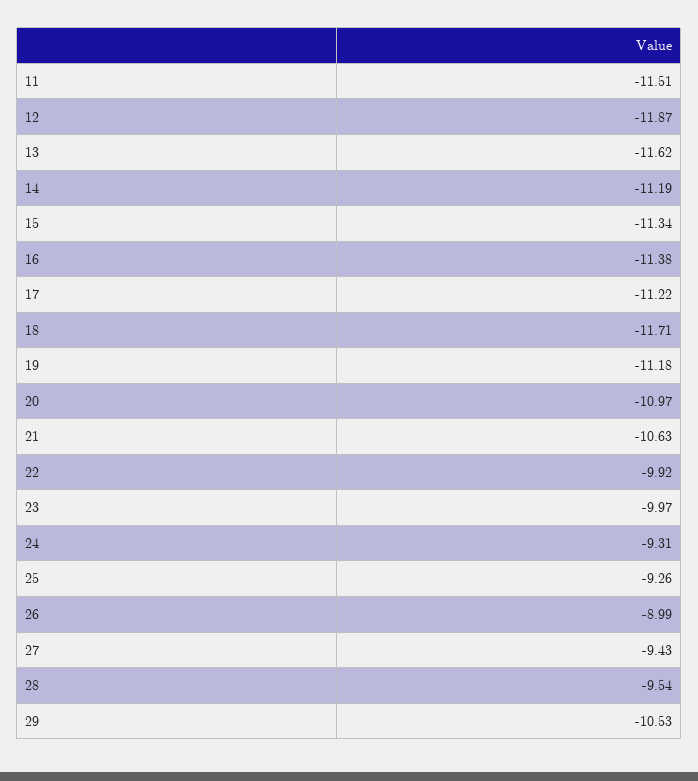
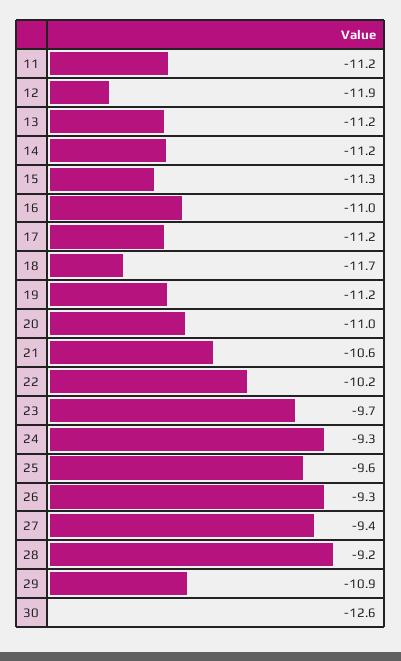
11: -11.51 -> -11.2
13: -11.62 -> -11.2
16: -11.38 -> -11
22: -9.92 -> -10.2
23: -9.97 -> -9.7
25: -9.26 -> -9.6
26: -8.99 -> -9.3
28: -9.54 -> -9.2
29: -10.53 -> -10.9
30: none -> -12.6

